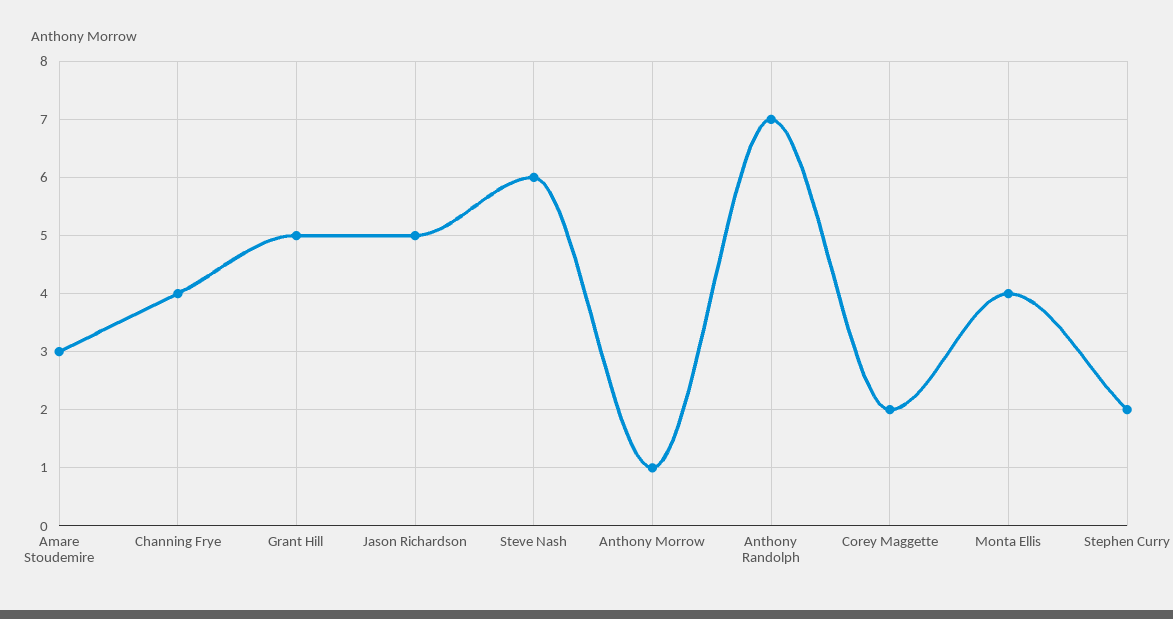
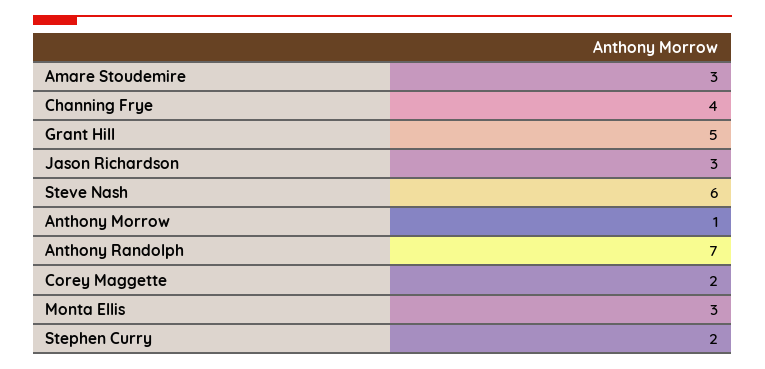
Jason Richardson: 5 -> 3
Monta Ellis: 4 -> 3

